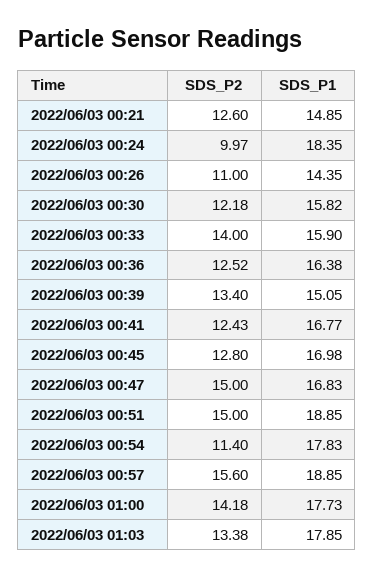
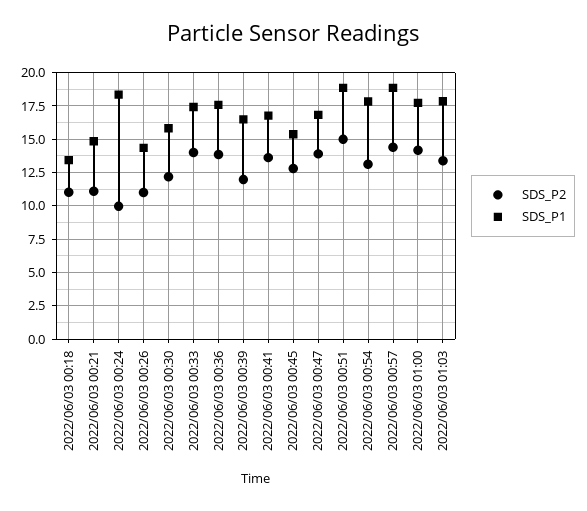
SDS_P2, 2022/06/03 00:21: 12.6 -> 11
SDS_P1, 2022/06/03 00:33: 15.9 -> 17.5
SDS_P2, 2022/06/03 00:36: 12.52 -> 14
SDS_P1, 2022/06/03 00:36: 16.38 -> 17.5
SDS_P2, 2022/06/03 00:39: 13.4 -> 12
SDS_P1, 2022/06/03 00:39: 15.05 -> 16.5
SDS_P2, 2022/06/03 00:41: 12.43 -> 13.5
SDS_P1, 2022/06/03 00:45: 16.98 -> 15.5
SDS_P2, 2022/06/03 00:47: 15 -> 14
SDS_P2, 2022/06/03 00:54: 11.4 -> 13
SDS_P2, 2022/06/03 00:57: 15.6 -> 14.5
SDS_P2, 2022/06/03 00:18: none -> 11
SDS_P1, 2022/06/03 00:18: none -> 13.5

